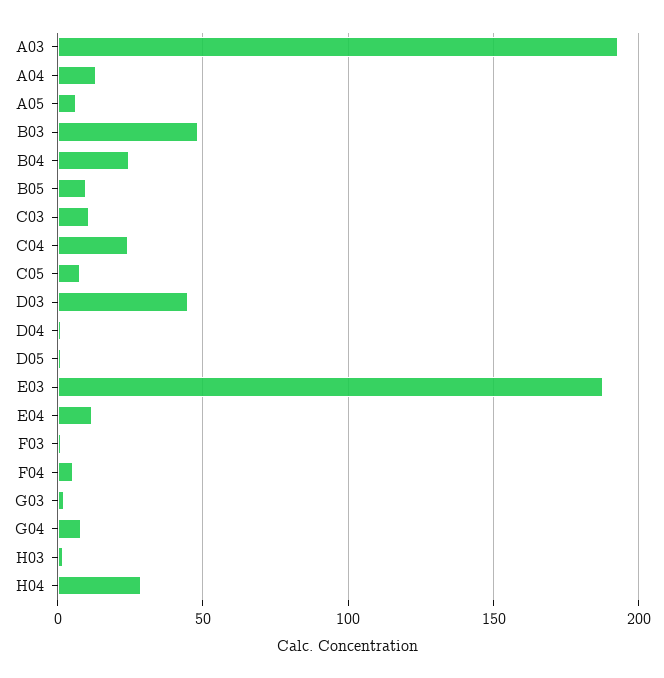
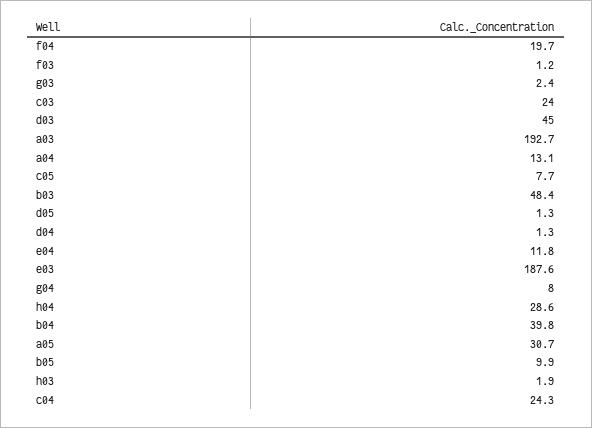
A05: 5 -> 30.7
B04: 25 -> 39.8
C03: 10 -> 24
F04: 5 -> 19.7

